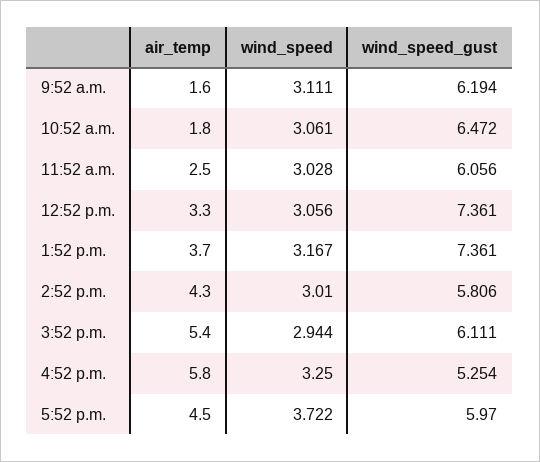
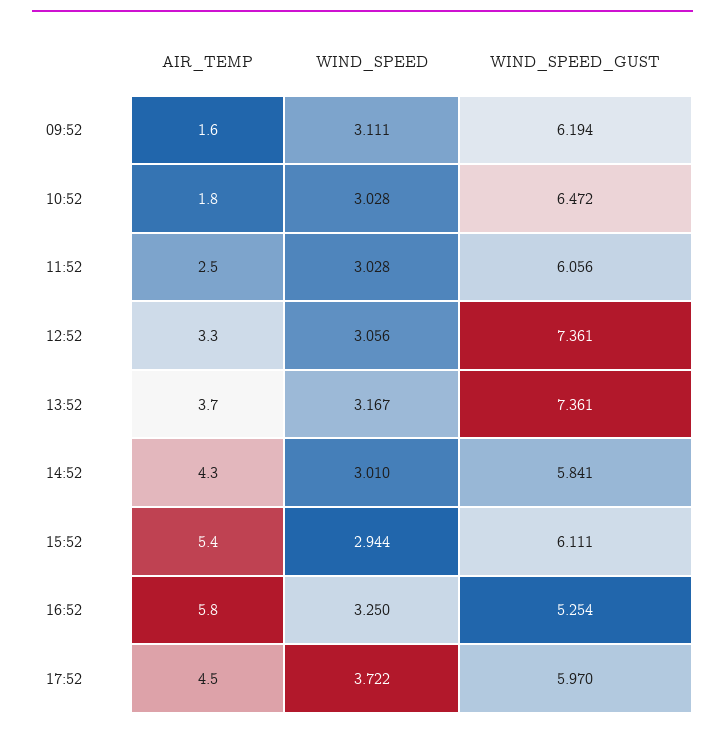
wind_speed, 10:52 a.m.: 3.061 -> 3.028
wind_speed_gust, 2:52 p.m.: 5.806 -> 5.841

